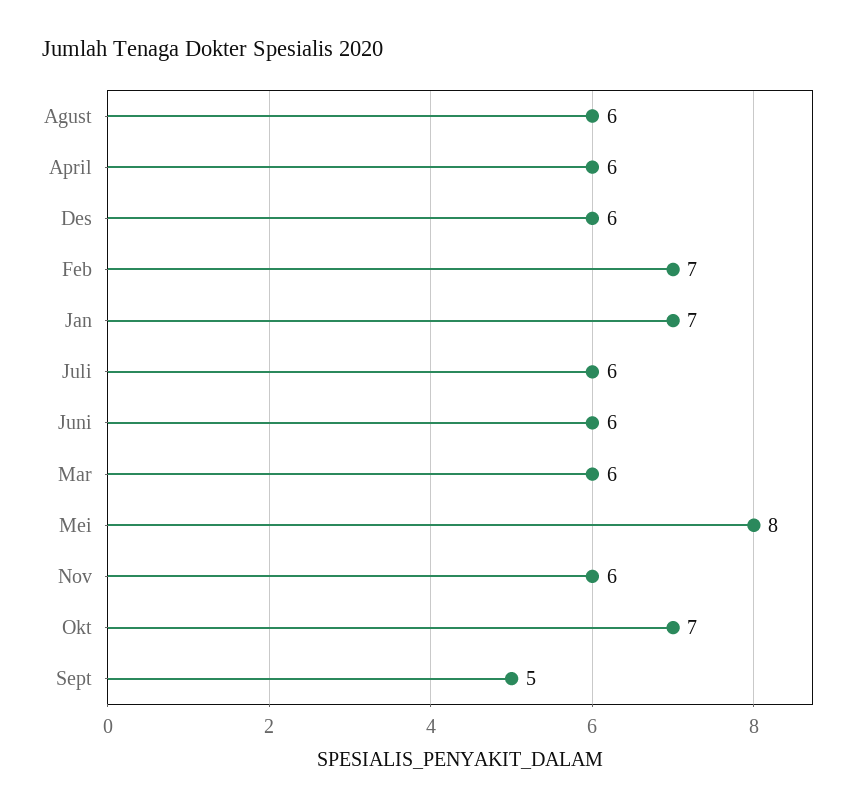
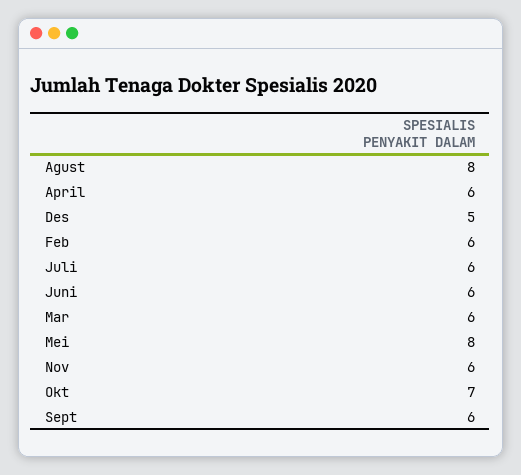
Agust: 6 -> 8
Des: 6 -> 5
Feb: 7 -> 6
Jan: 7 -> none
Sept: 5 -> 6

